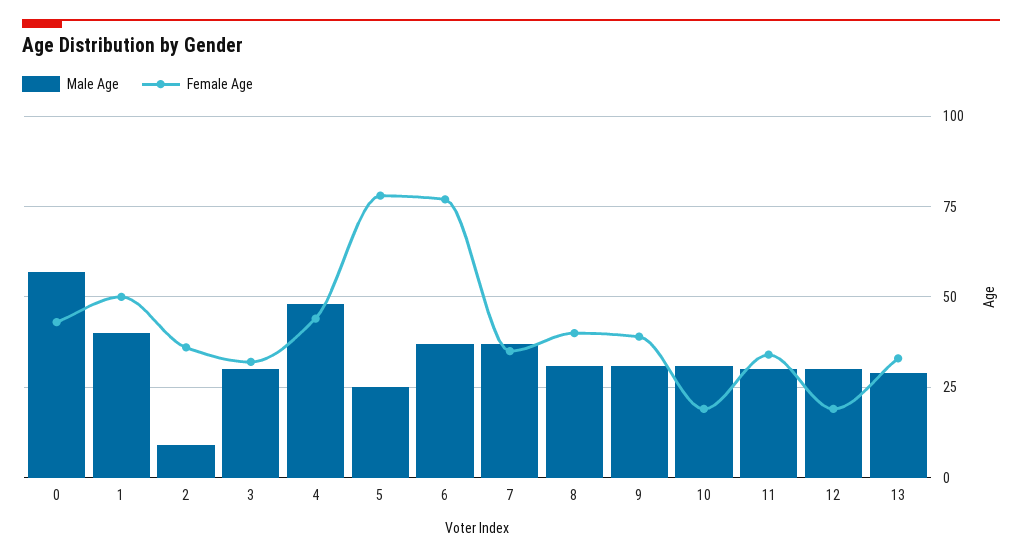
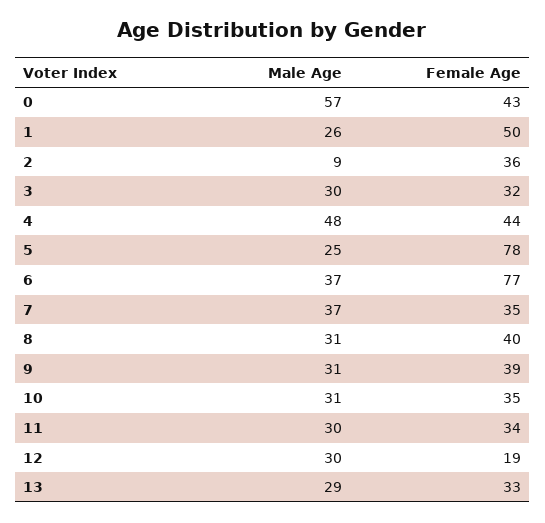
Male Age, 1: 40 -> 26
Female Age, 10: 20 -> 35

